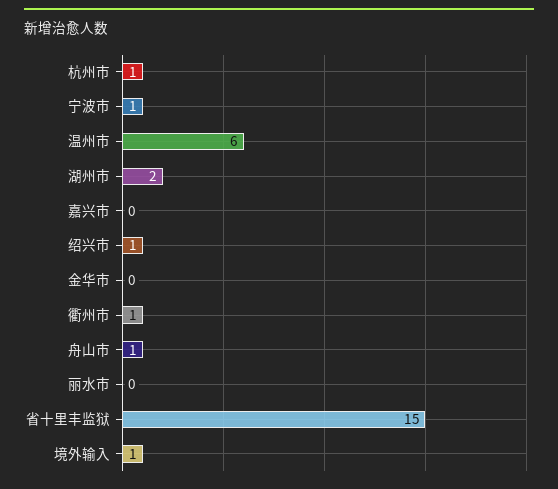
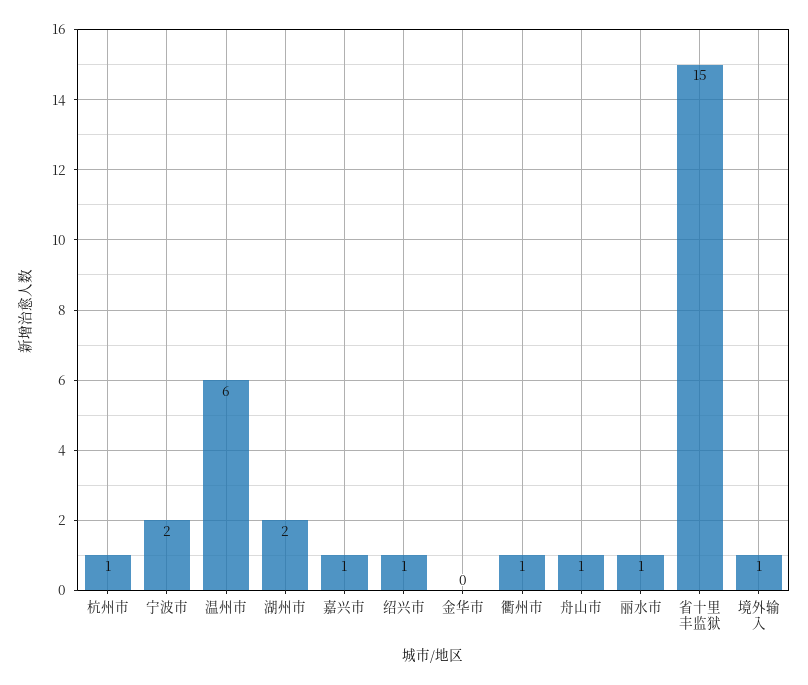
宁波市: 1 -> 2
嘉兴市: 0 -> 1
丽水市: 0 -> 1

